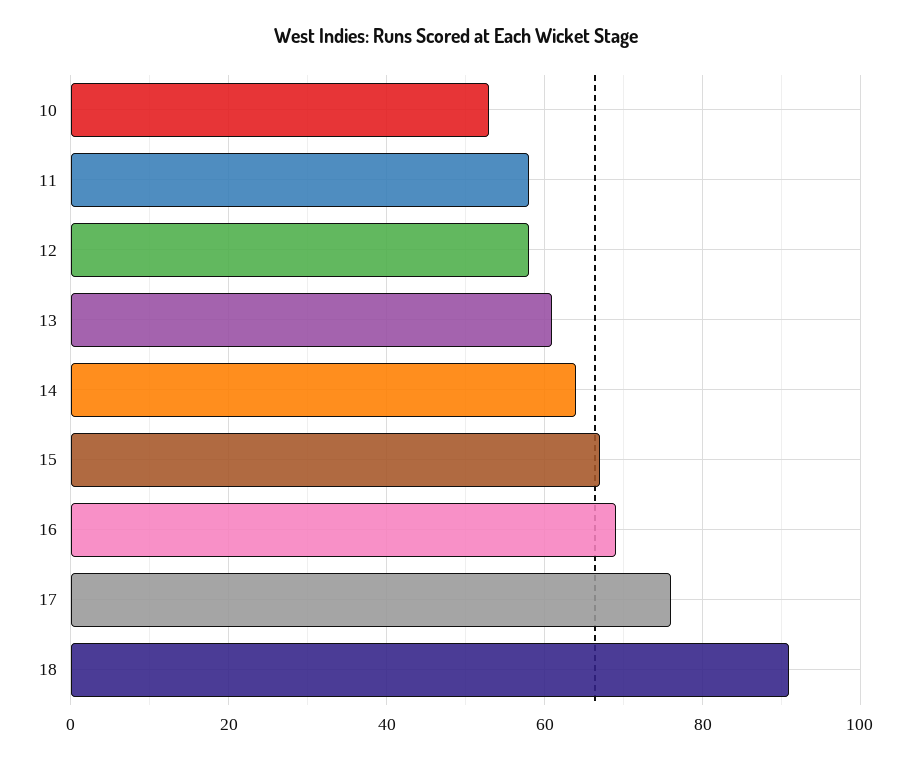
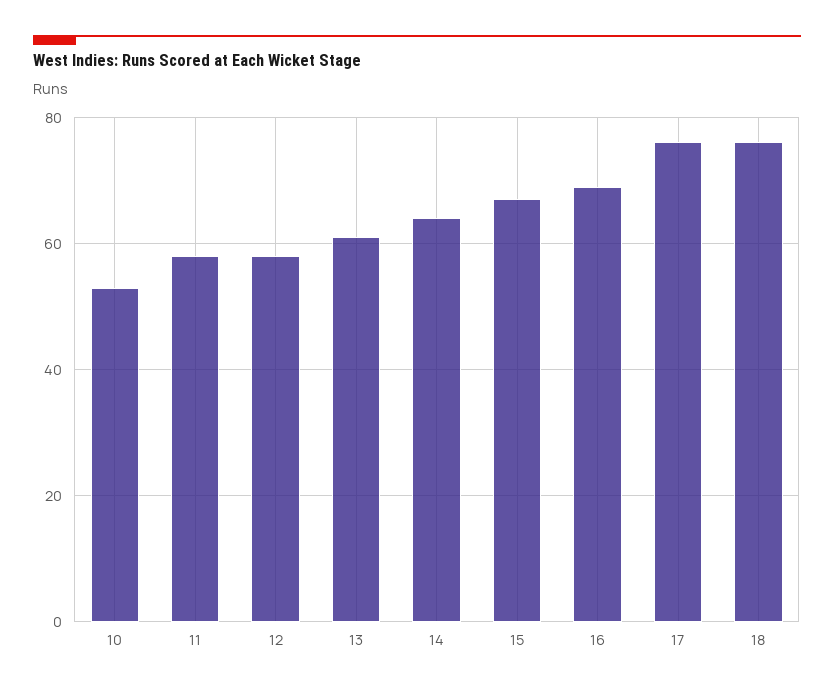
18: 90 -> 75

